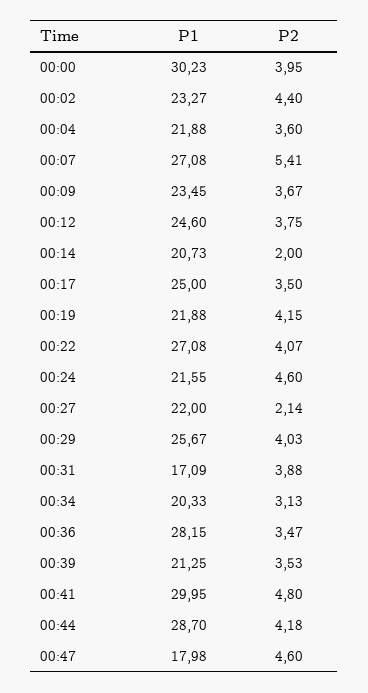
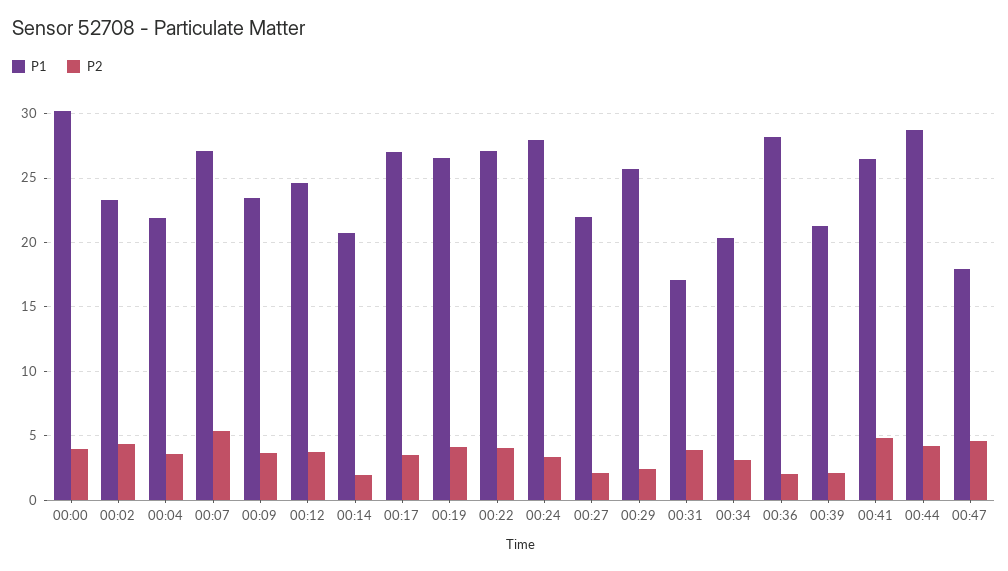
P1, 00:17: 25 -> 27
P1, 00:19: 21.88 -> 26.5
P1, 00:24: 21.55 -> 28
P2, 00:24: 4.6 -> 3.5
P2, 00:29: 4.03 -> 2.5
P2, 00:36: 3.47 -> 2
P2, 00:39: 3.53 -> 2
P1, 00:41: 29.95 -> 26.5

